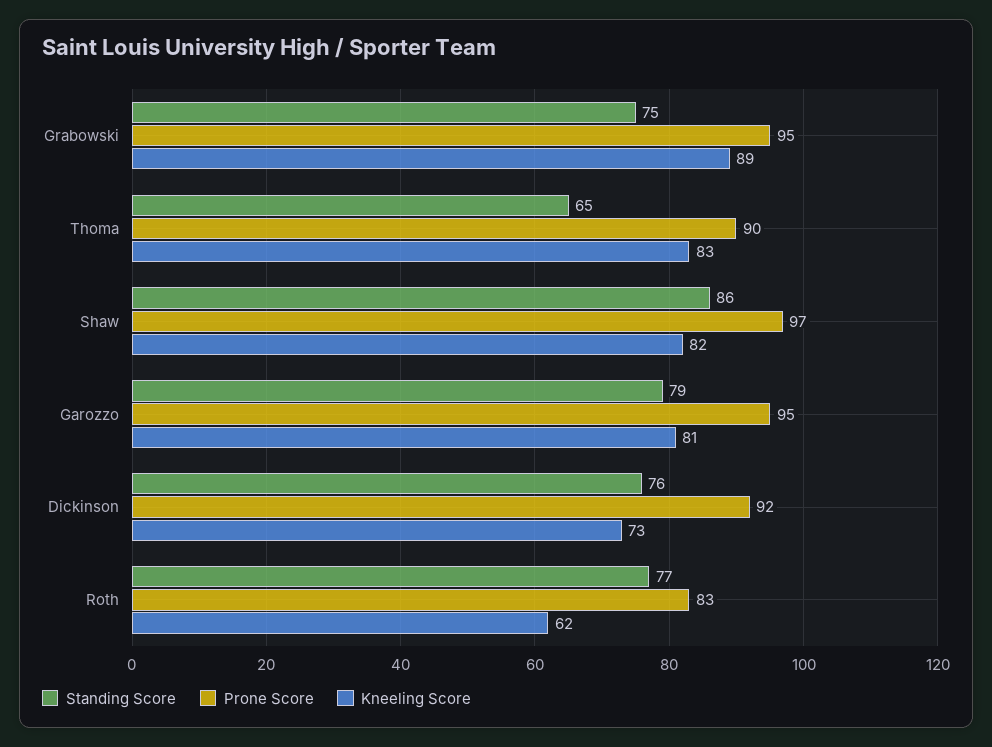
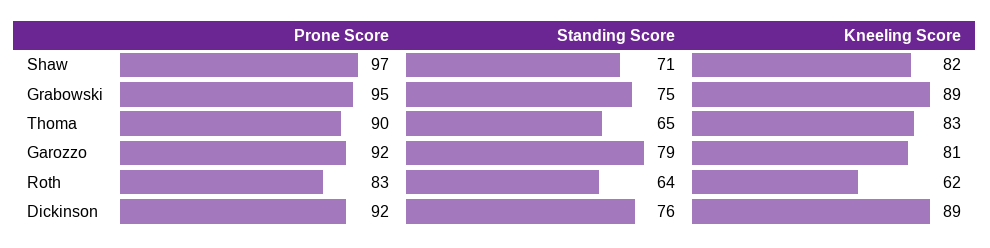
Standing Score, Shaw: 86 -> 71
Prone Score, Garozzo: 95 -> 92
Kneeling Score, Dickinson: 73 -> 89
Standing Score, Roth: 77 -> 64

